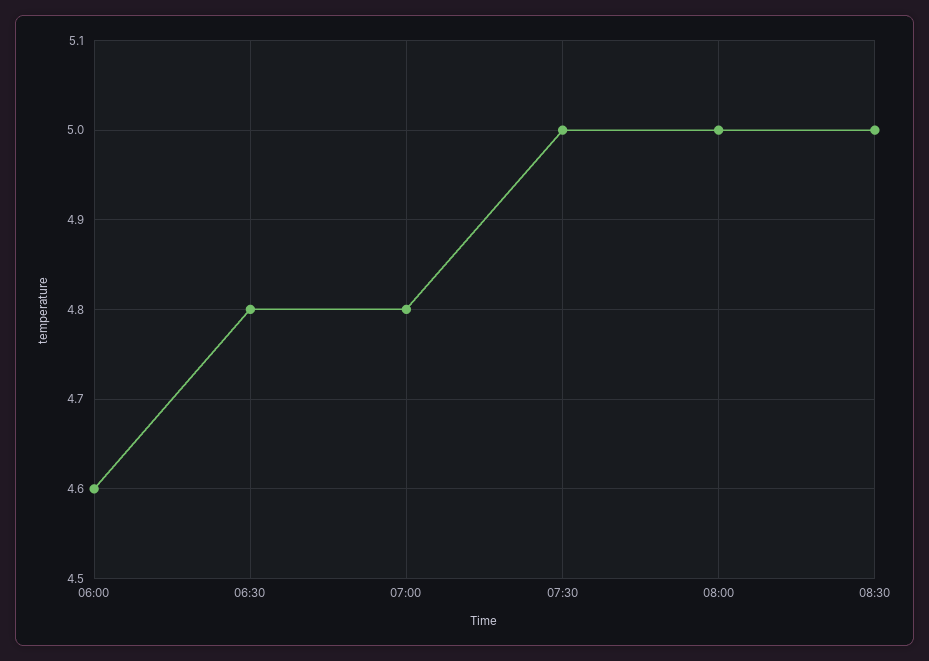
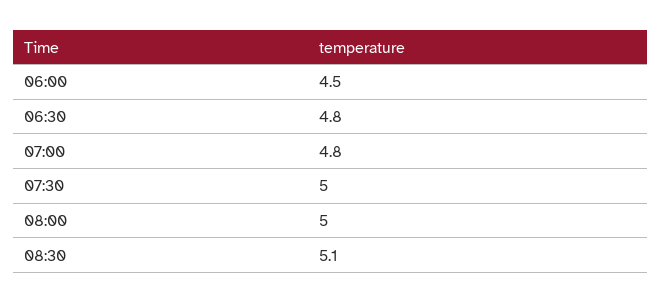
06:00: 4.6 -> 4.5
08:30: 5 -> 5.1

